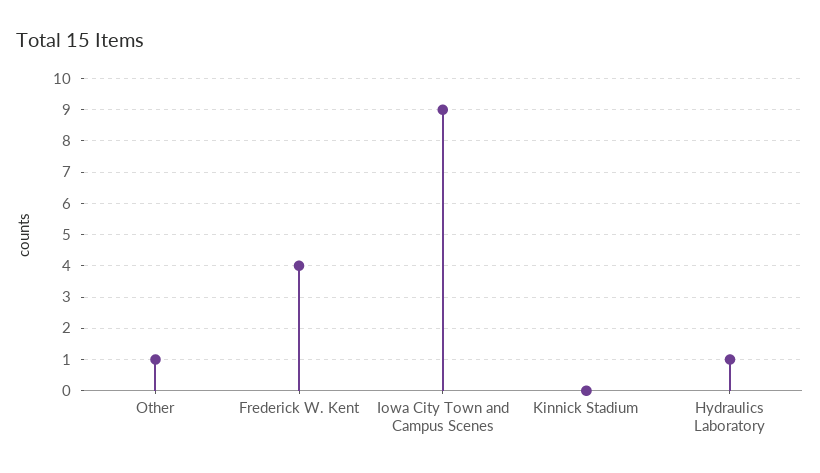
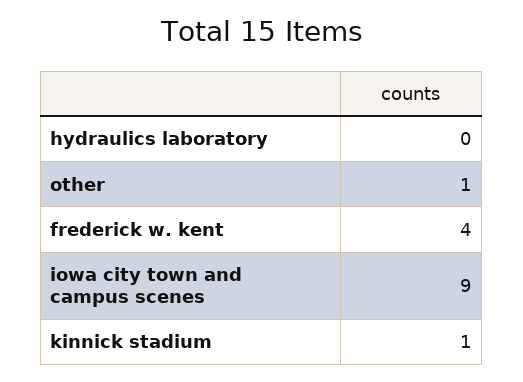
Kinnick Stadium: 0 -> 1
Hydraulics Laboratory: 1 -> 0

